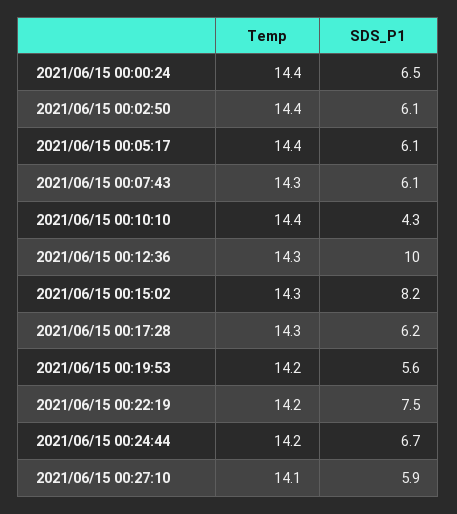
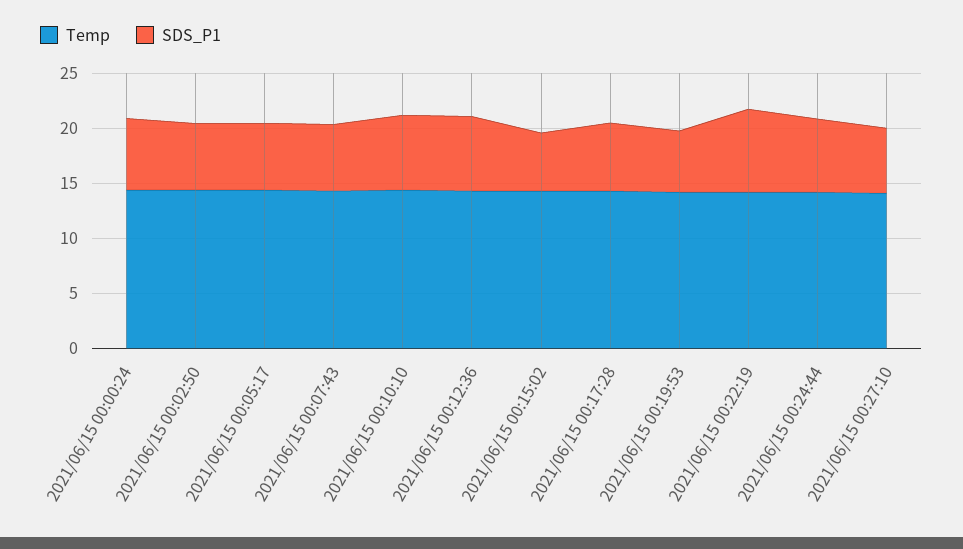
SDS_P1, 2021/06/15 00:10:10: 4.3 -> 7
SDS_P1, 2021/06/15 00:12:36: 10 -> 7
SDS_P1, 2021/06/15 00:15:02: 8.2 -> 5

